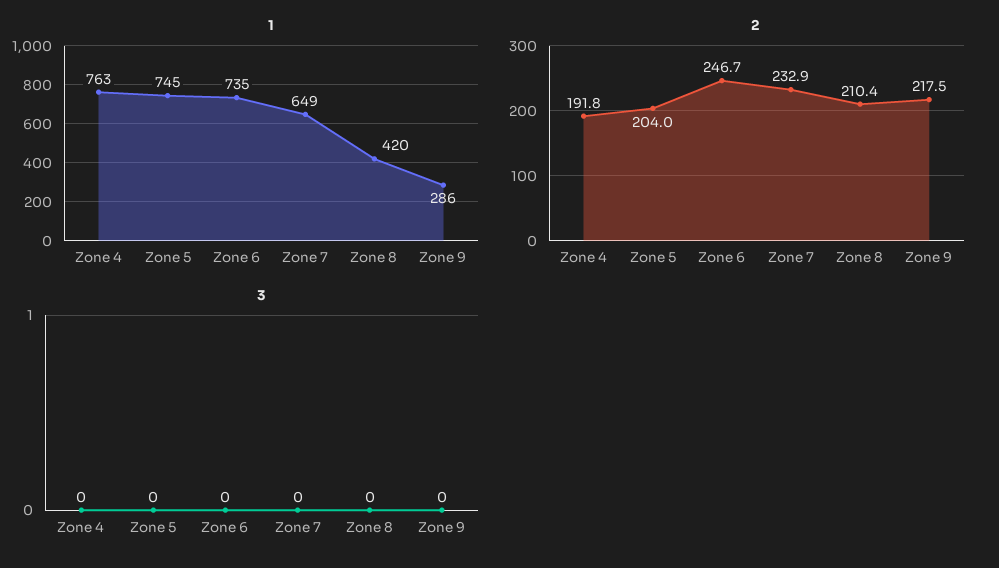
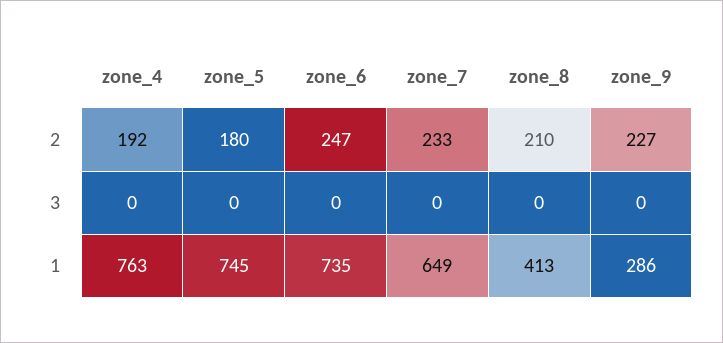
1, Zone 8: 420 -> 413
2, Zone 5: 204 -> 180
2, Zone 9: 217.5 -> 227

